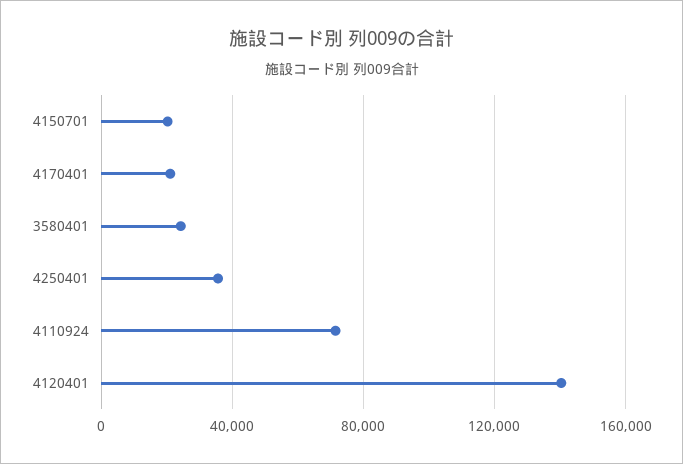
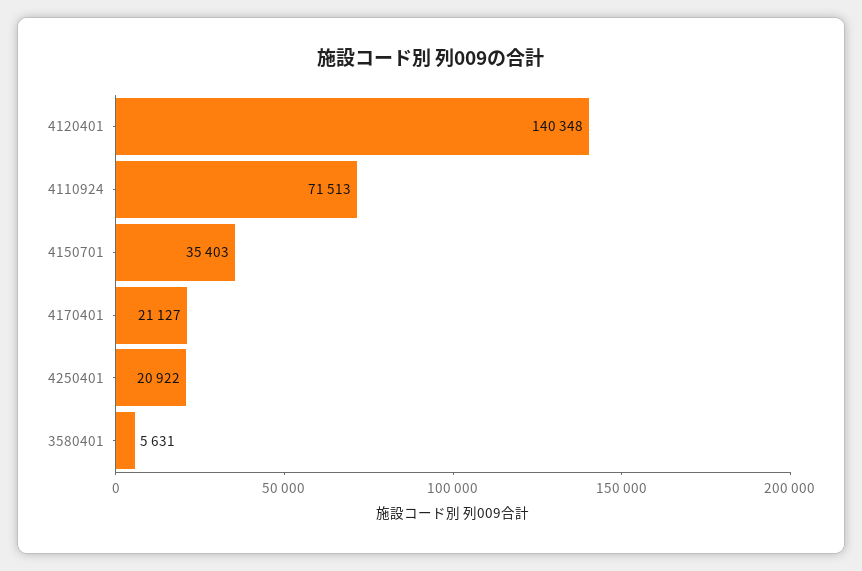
4150701: 20000 -> 35403
3580401: 25000 -> 5631
4250401: 35000 -> 20922

